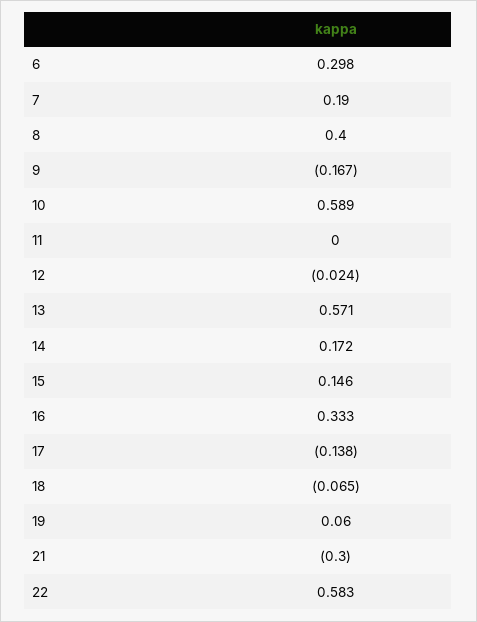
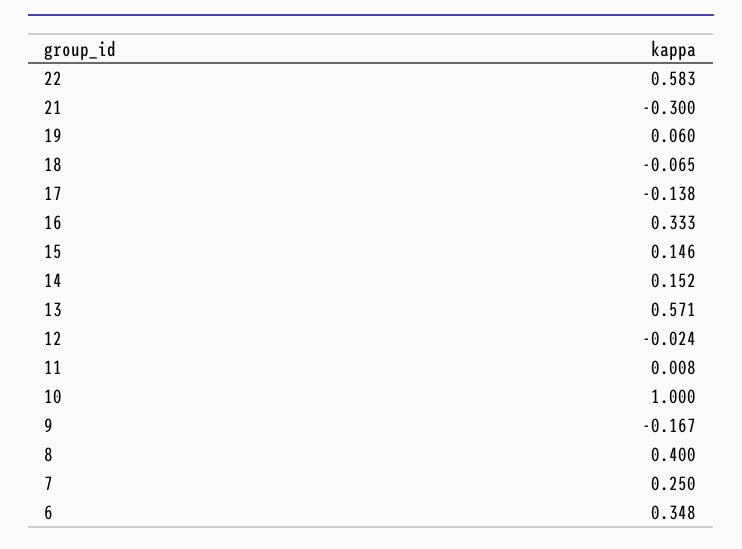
6: 0.298 -> 0.348
7: 0.19 -> 0.25
10: 0.589 -> 1
11: 0 -> 0.008
14: 0.172 -> 0.152

